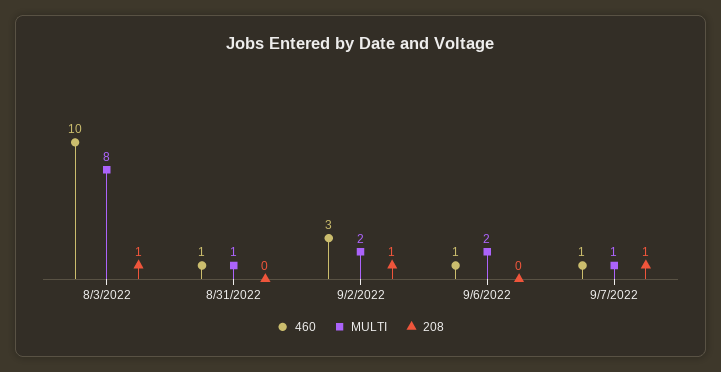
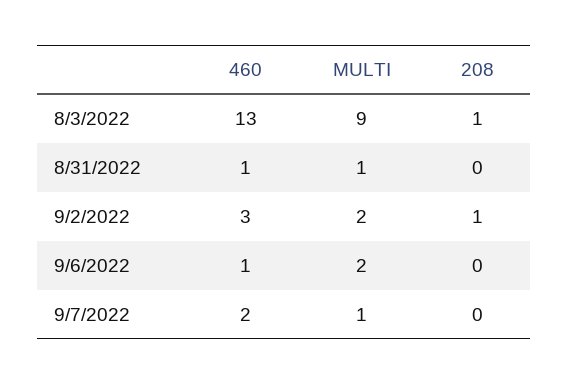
460, 8/3/2022: 10 -> 13
MULTI, 8/3/2022: 8 -> 9
460, 9/7/2022: 1 -> 2
208, 9/7/2022: 1 -> 0

